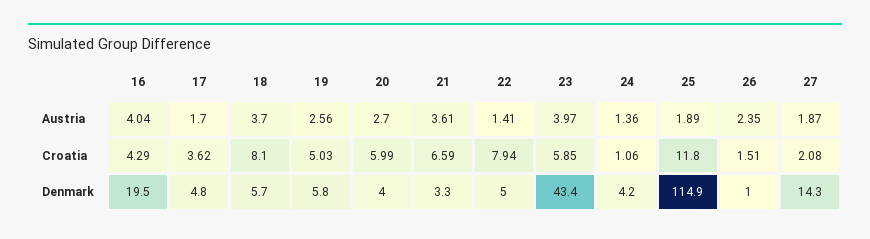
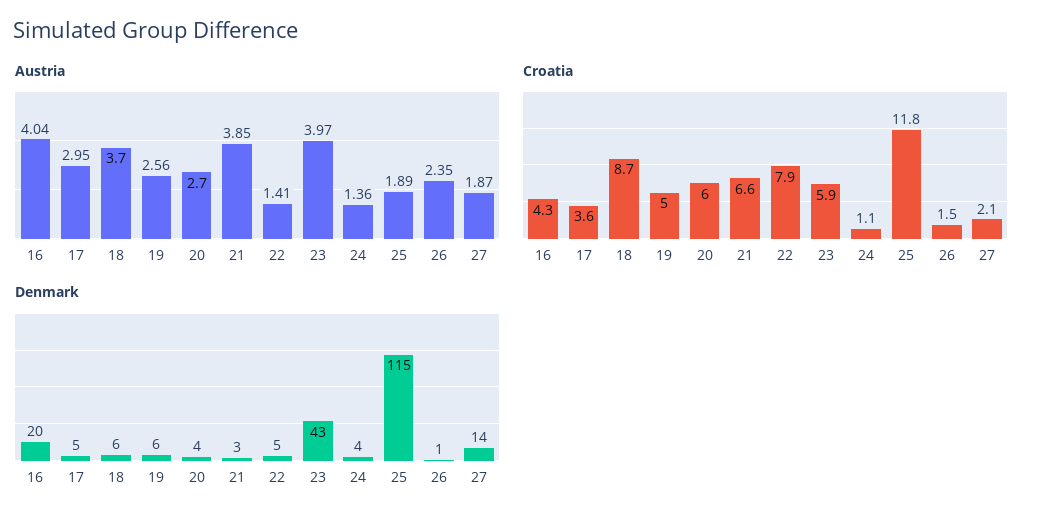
Austria, 17: 1.7 -> 2.95
Austria, 21: 3.61 -> 3.85
Croatia, 18: 8.1 -> 8.7

